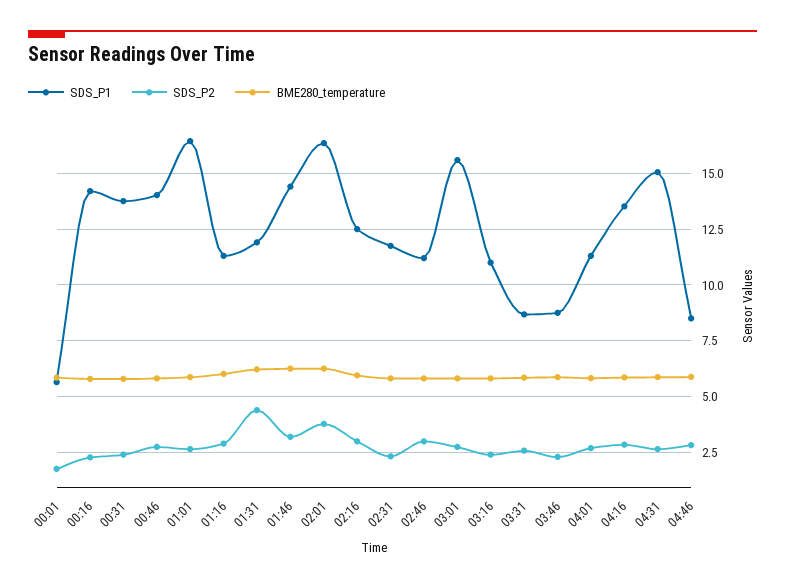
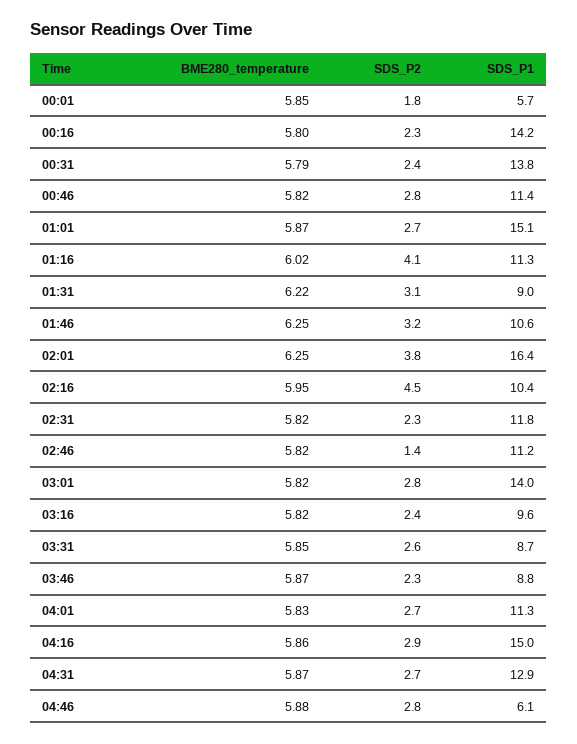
SDS_P1, 00:46: 14 -> 11.4
SDS_P1, 01:01: 16.5 -> 15.1
SDS_P2, 01:16: 3 -> 4.1
SDS_P1, 01:31: 12 -> 9
SDS_P2, 01:31: 4.5 -> 3.1
SDS_P1, 01:46: 14.5 -> 10.6
SDS_P1, 02:16: 12.5 -> 10.4
SDS_P2, 02:16: 3 -> 4.5
SDS_P2, 02:46: 3 -> 1.4
SDS_P1, 03:01: 15.5 -> 14
SDS_P1, 03:16: 11 -> 9.6
SDS_P1, 04:16: 13.5 -> 15
SDS_P1, 04:31: 15 -> 12.9
SDS_P1, 04:46: 8.5 -> 6.1

